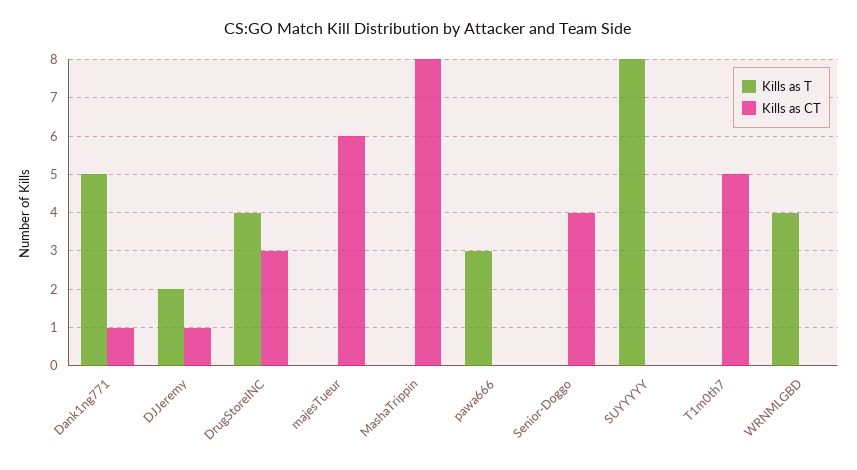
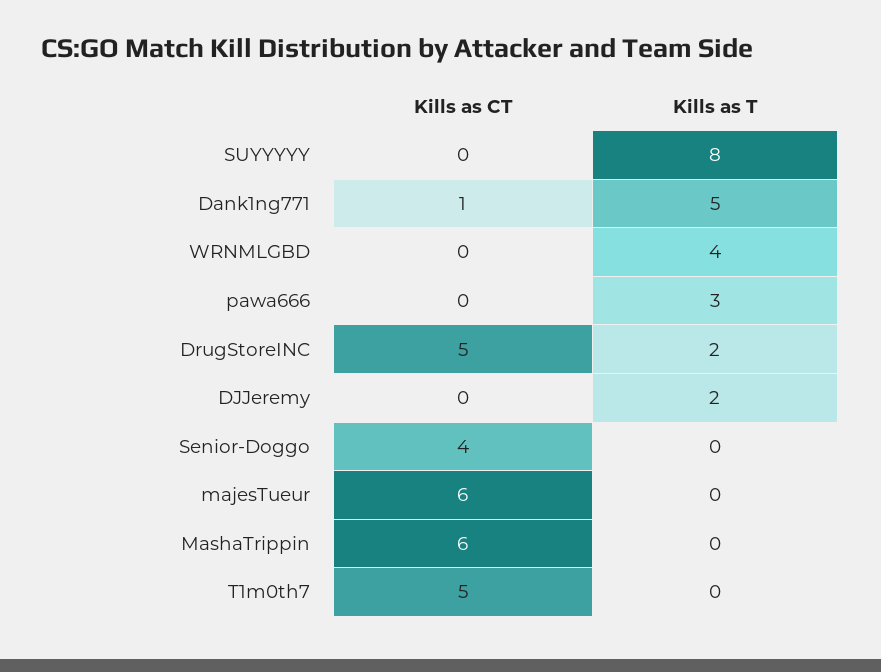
Kills as CT, DJJeremy: 1 -> 0
Kills as T, DrugStoreINC: 4 -> 2
Kills as CT, DrugStoreINC: 3 -> 5
Kills as CT, MashaTrippin: 8 -> 6

